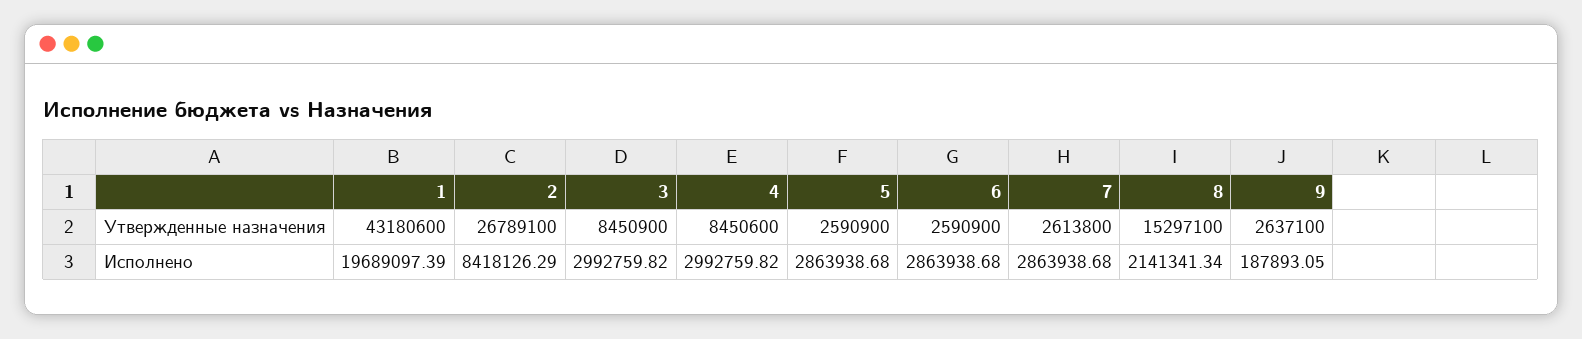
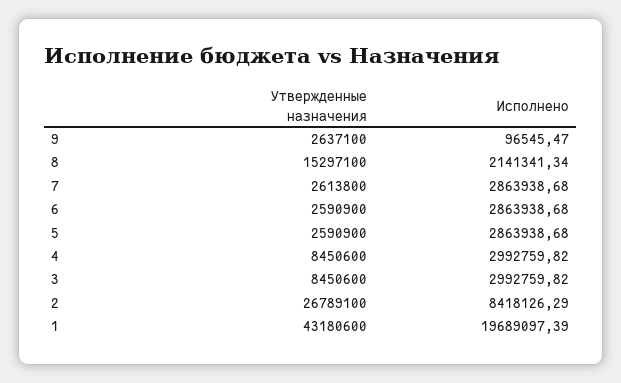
3, Утвержденные назначения: 8450900 -> 8450600
9, Исполнено: 187893.05 -> 96545.47

